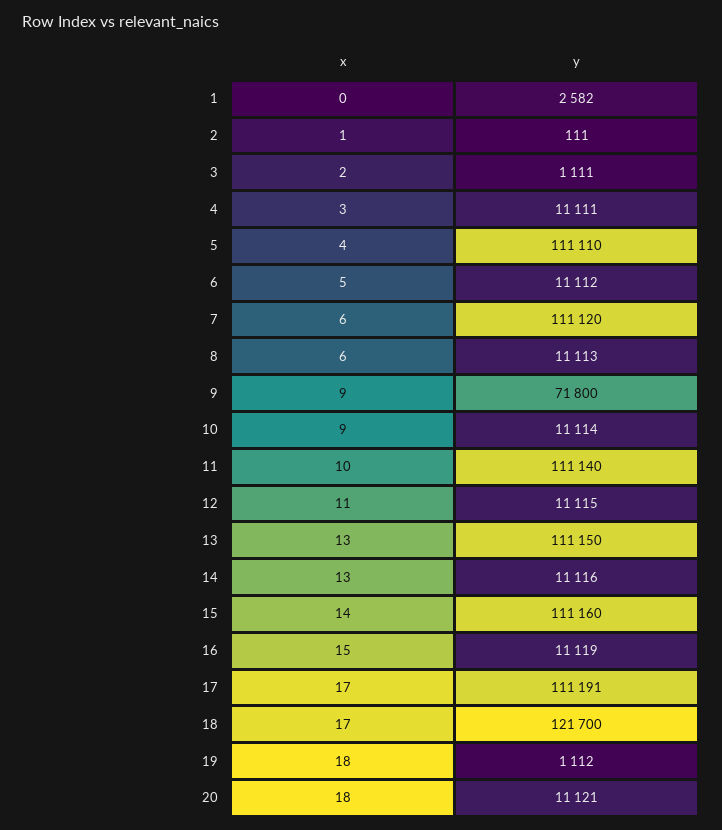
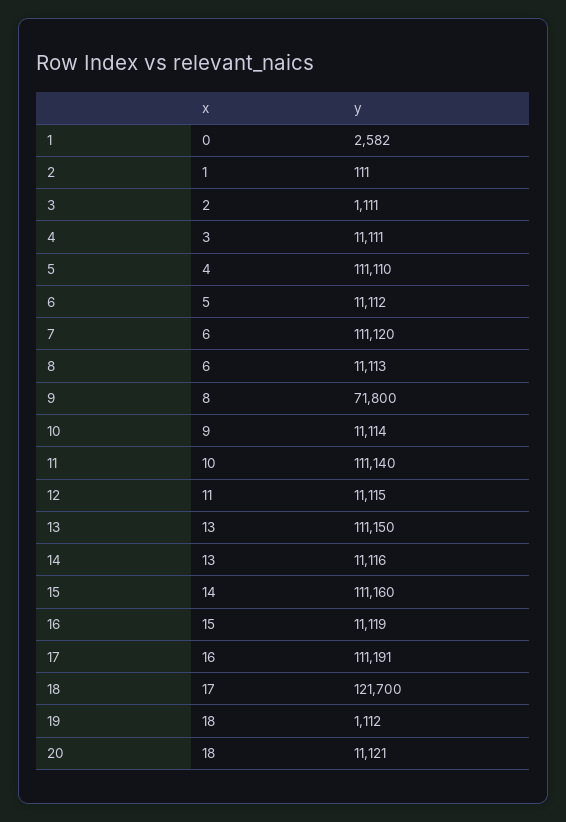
x, 9: 9 -> 8
x, 17: 17 -> 16

